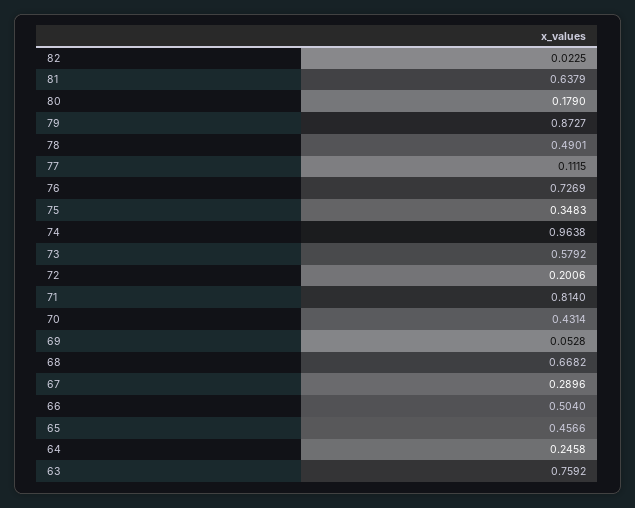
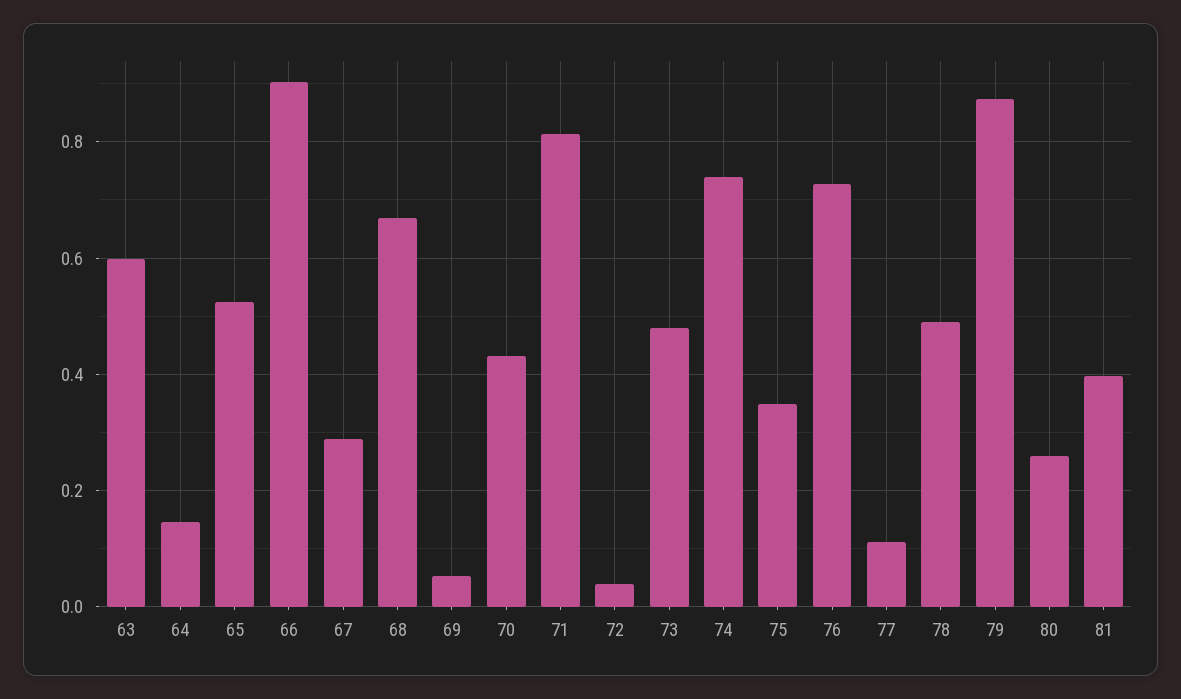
82: 0.0225 -> none
81: 0.6379 -> 0.4
80: 0.179 -> 0.26
74: 0.9638 -> 0.74
73: 0.5792 -> 0.48
72: 0.2006 -> 0.04
66: 0.504 -> 0.9
65: 0.4566 -> 0.52
64: 0.2458 -> 0.14
63: 0.7592 -> 0.6

